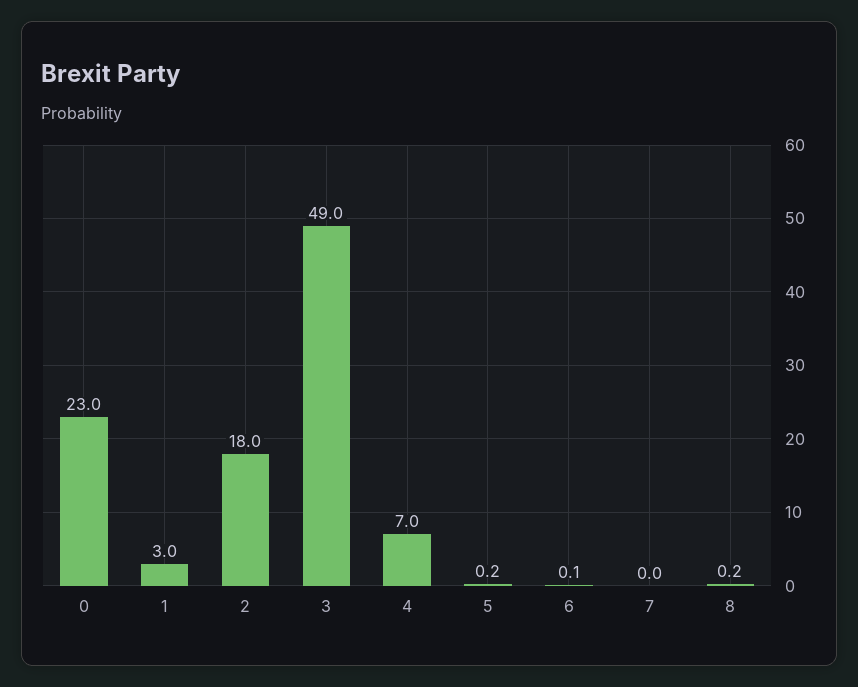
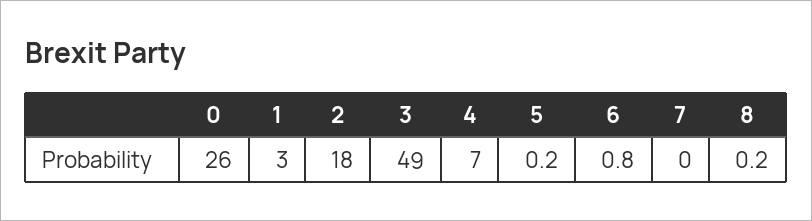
0: 23 -> 26
6: 0.1 -> 0.8

